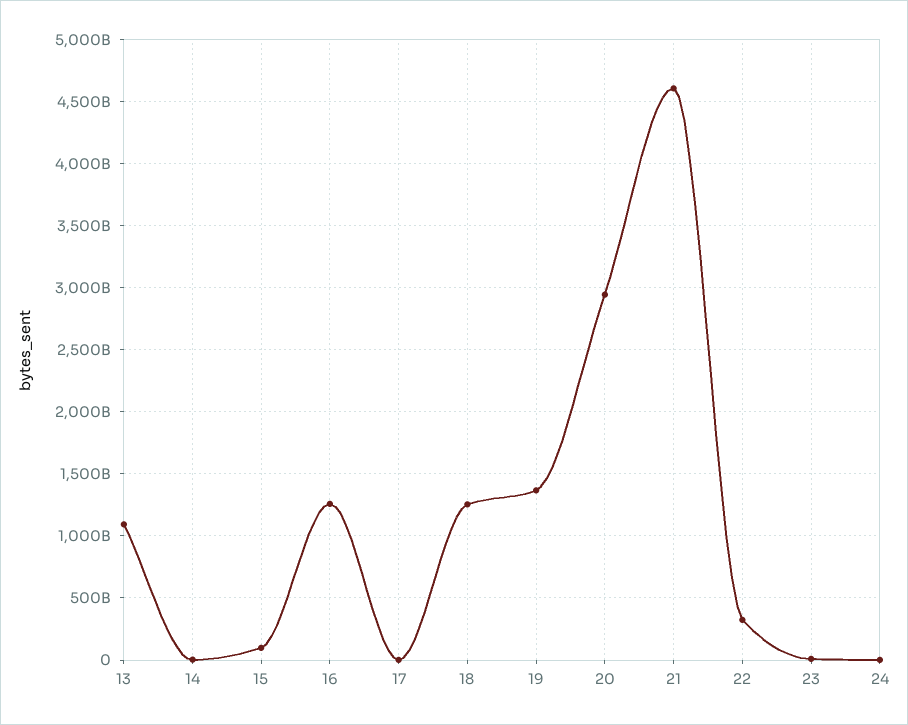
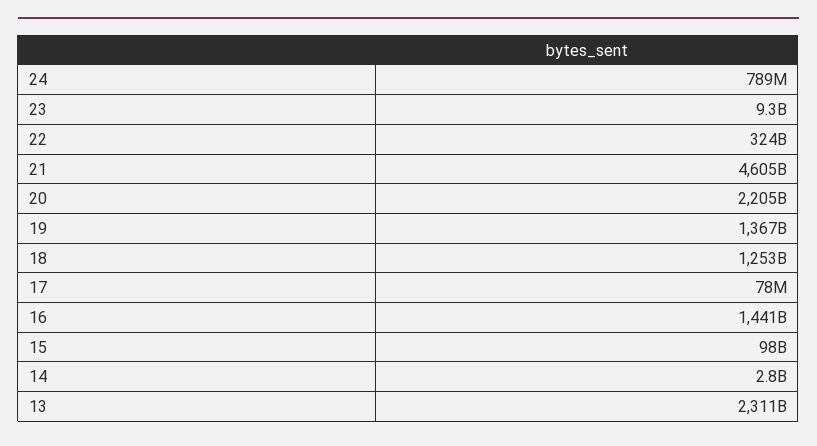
13: 1100000000000 -> 2311000000000
16: 1250000000000 -> 1441000000000
20: 2950000000000 -> 2205000000000

